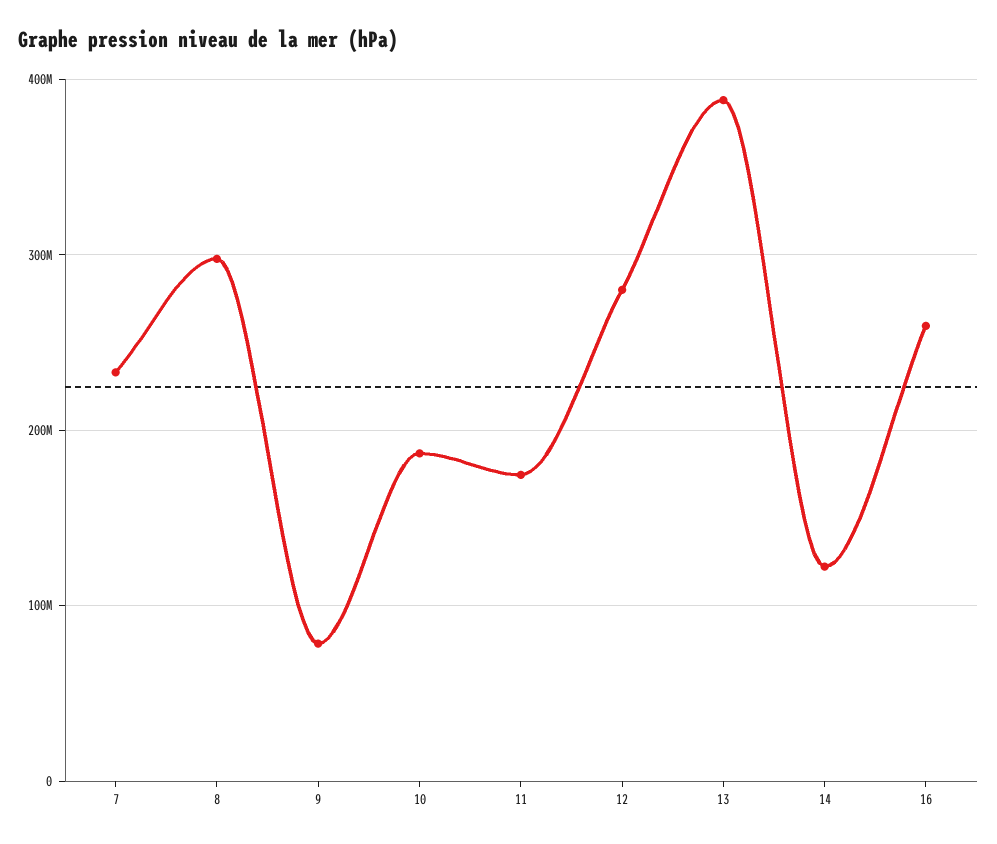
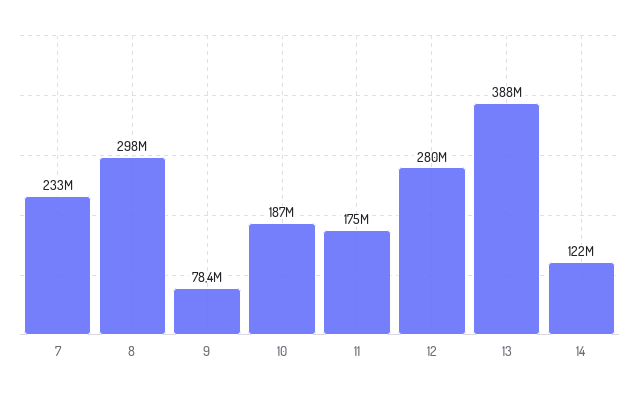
16: 260000000 -> none

